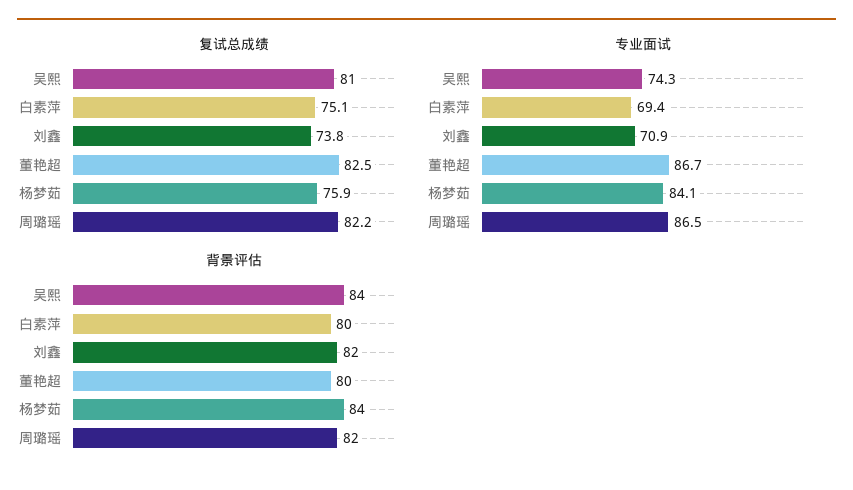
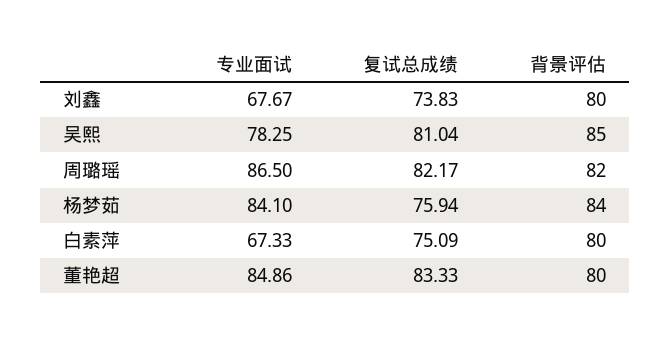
复试总成绩, 董艳超: 82.5 -> 83.33
专业面试, 吴熙: 74.3 -> 78.25
专业面试, 白素萍: 69.4 -> 67.33
专业面试, 刘鑫: 70.9 -> 67.67
专业面试, 董艳超: 86.7 -> 84.86
背景评估, 吴熙: 84 -> 85
背景评估, 刘鑫: 82 -> 80

